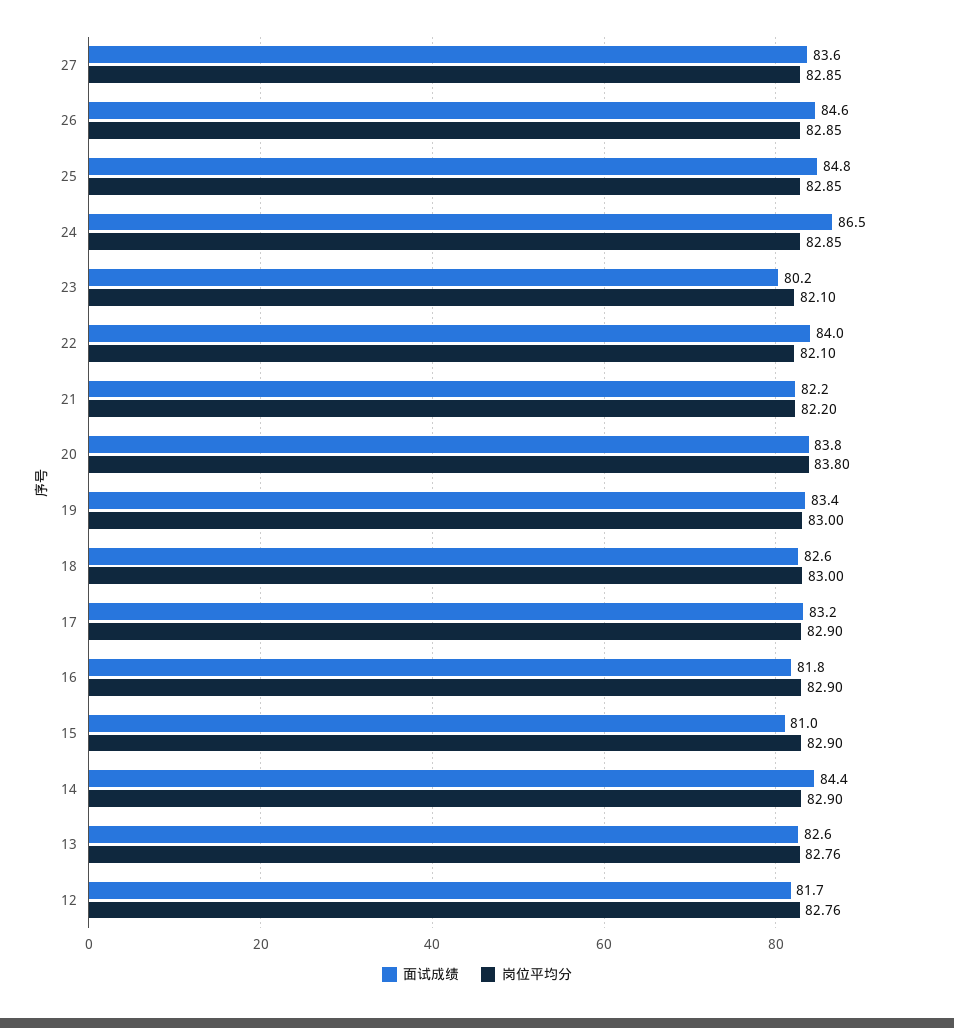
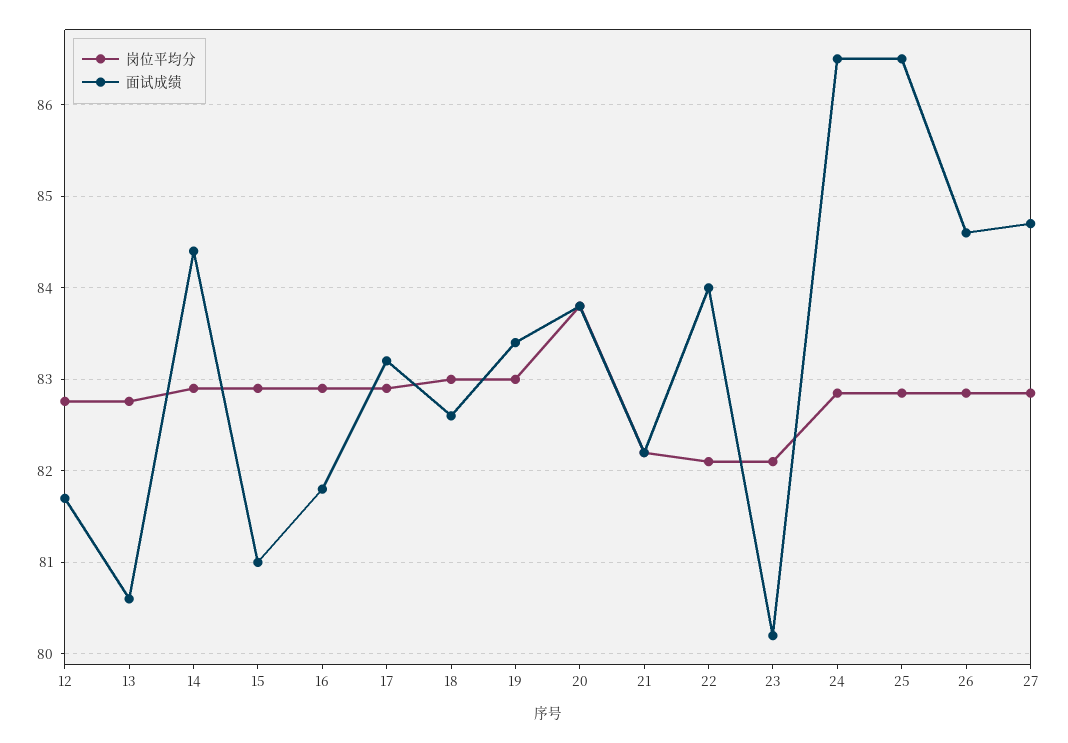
面试成绩, 27: 83.6 -> 84.7
面试成绩, 25: 84.8 -> 86.5
面试成绩, 13: 82.6 -> 80.6

